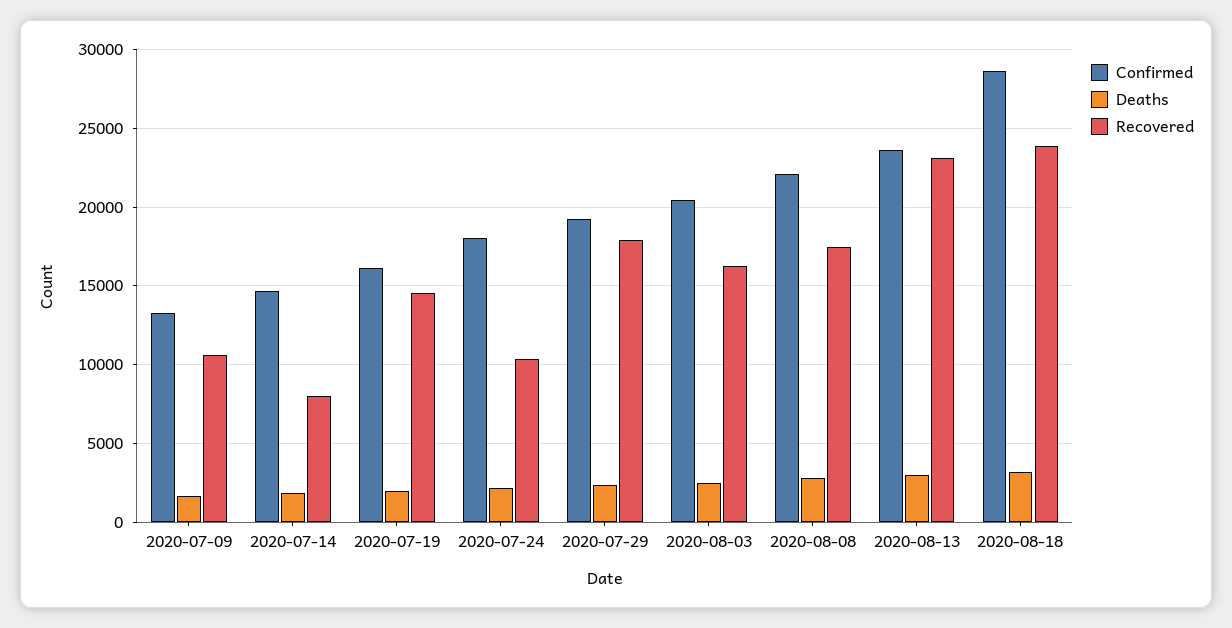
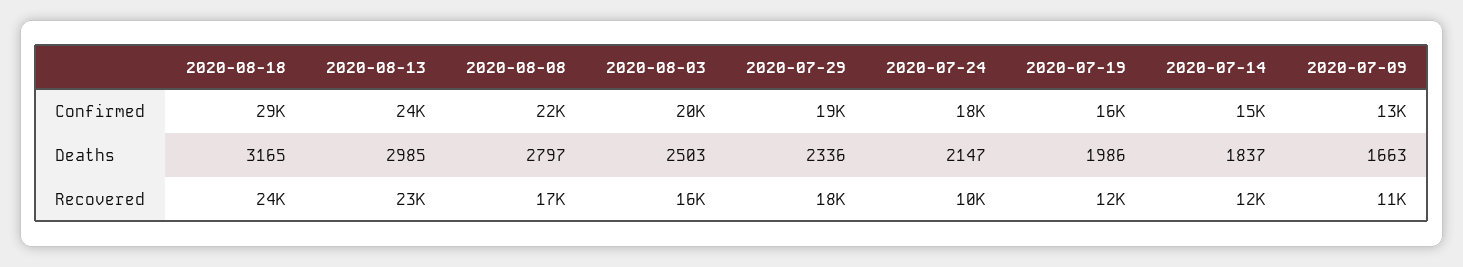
Recovered, 2020-07-14: 8000 -> 12000
Recovered, 2020-07-19: 14500 -> 12000

